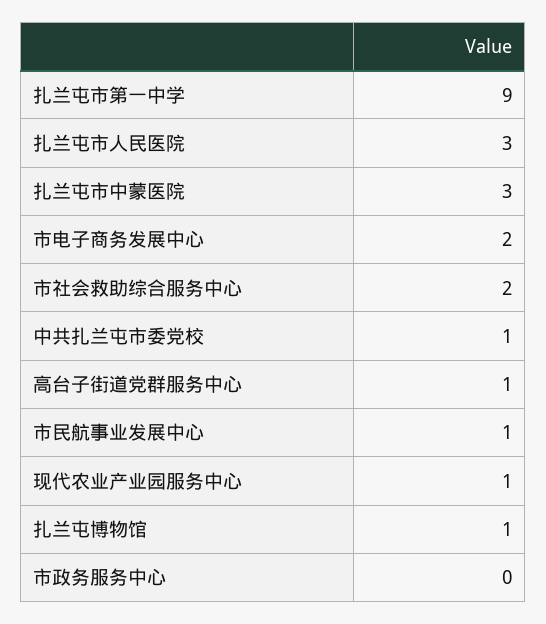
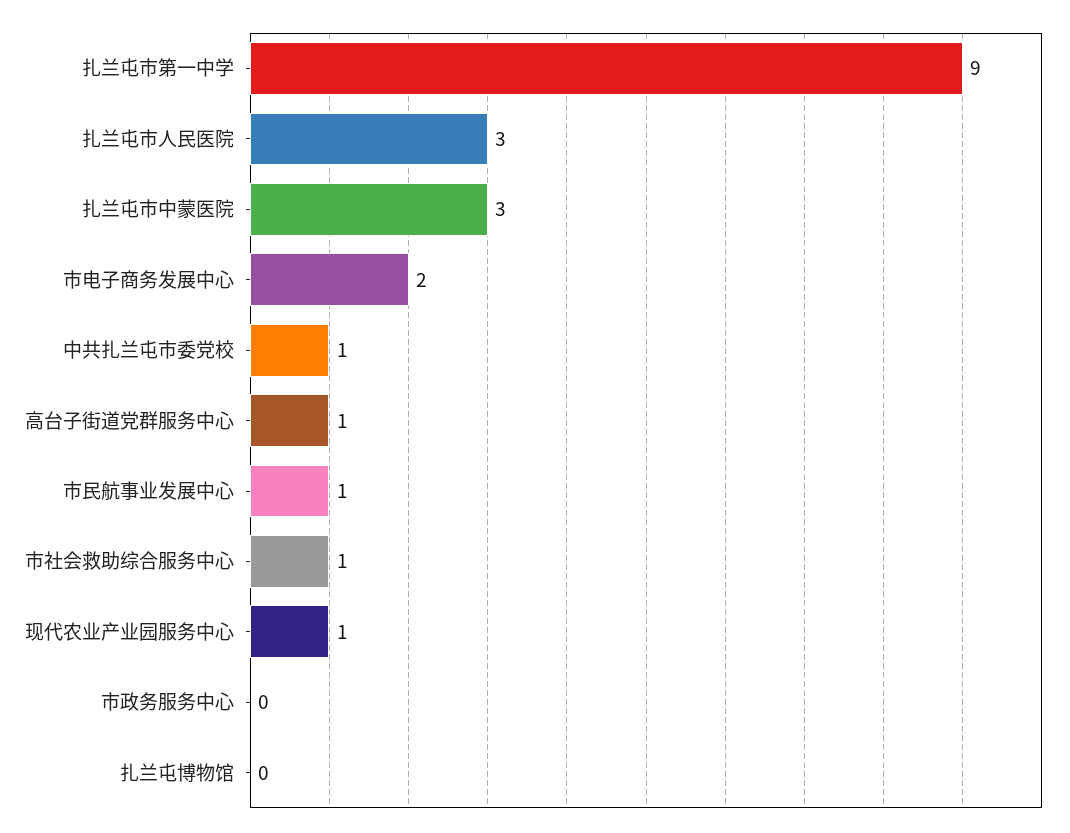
市社会救助综合服务中心: 2 -> 1
扎兰屯博物馆: 1 -> 0

